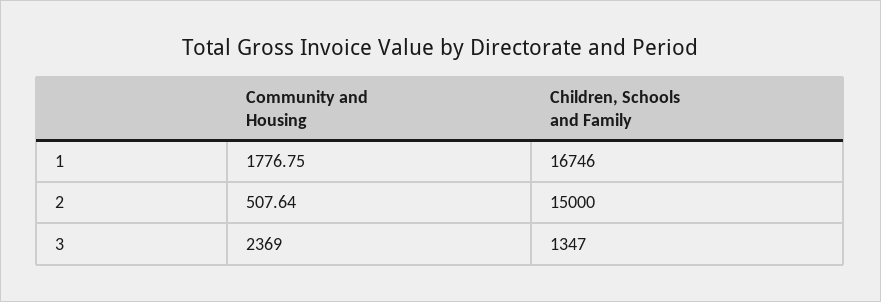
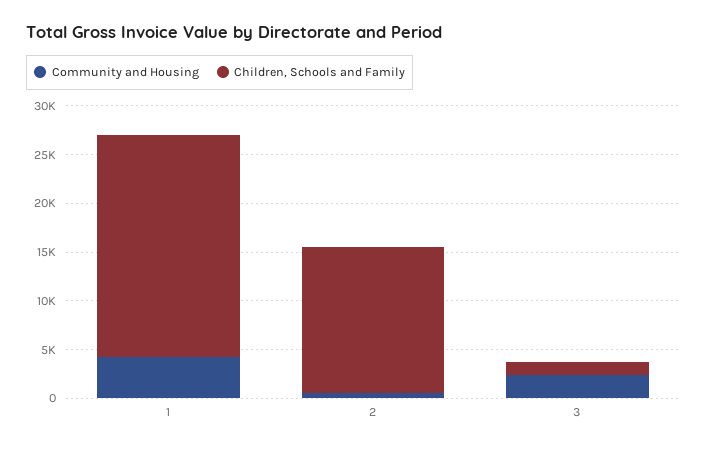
Community and Housing, 1: 1776.75 -> 4000
Children, Schools and Family, 1: 16746 -> 23000

